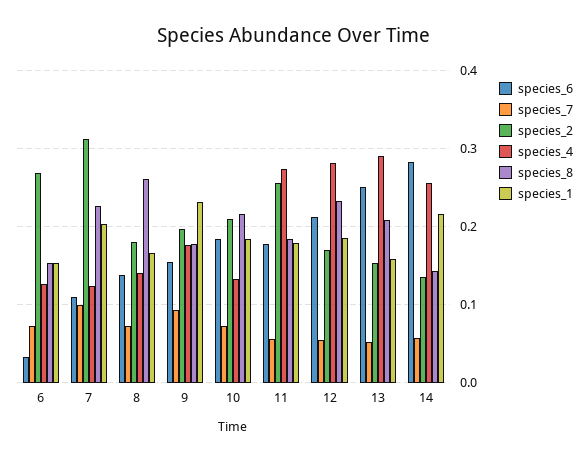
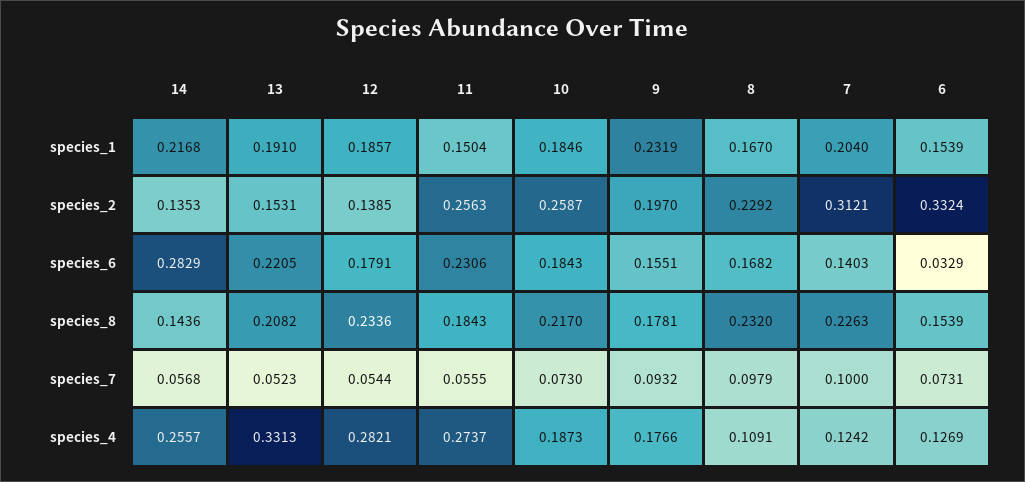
species_2, 6: 0.27 -> 0.3324
species_6, 7: 0.11 -> 0.1403
species_6, 8: 0.14 -> 0.1682
species_7, 8: 0.07 -> 0.0979
species_2, 8: 0.18 -> 0.2292
species_4, 8: 0.14 -> 0.1091
species_8, 8: 0.26 -> 0.232
species_2, 10: 0.21 -> 0.2587
species_4, 10: 0.13 -> 0.1873
species_6, 11: 0.18 -> 0.2306
species_1, 11: 0.18 -> 0.1504
species_6, 12: 0.21 -> 0.1791
species_2, 12: 0.17 -> 0.1385
species_6, 13: 0.25 -> 0.2205
species_4, 13: 0.29 -> 0.3313
species_1, 13: 0.16 -> 0.191

